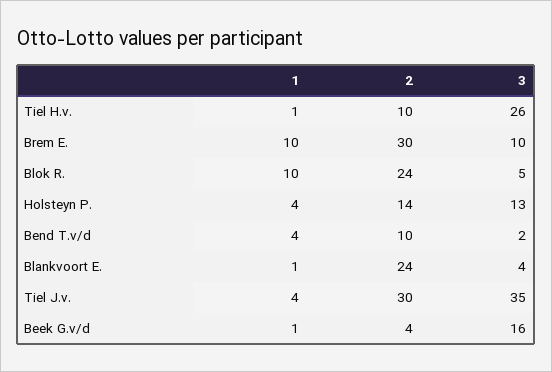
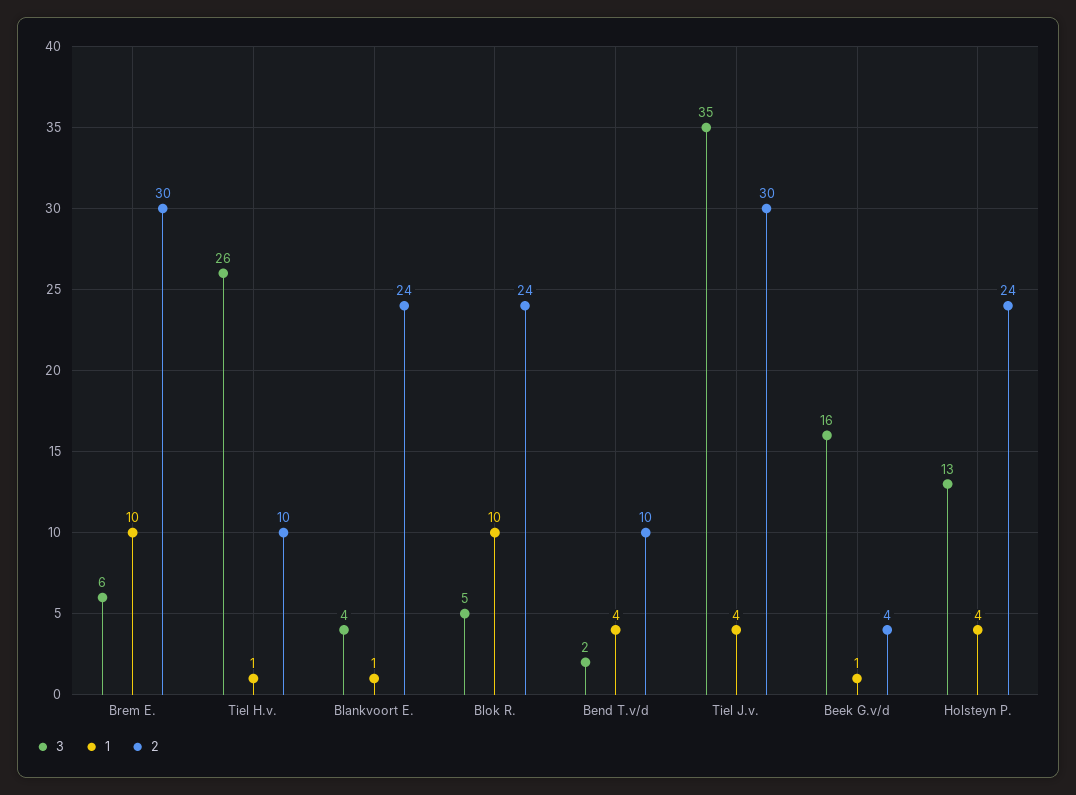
3, Brem E.: 10 -> 6
2, Holsteyn P.: 14 -> 24

